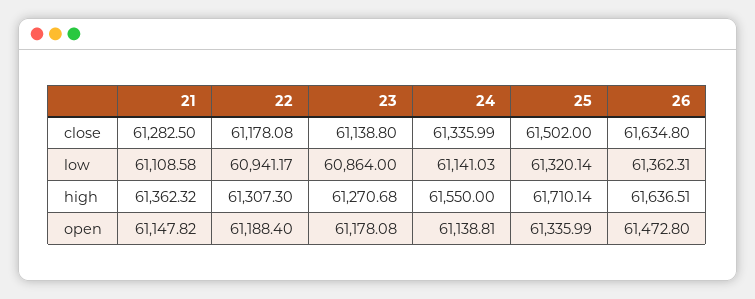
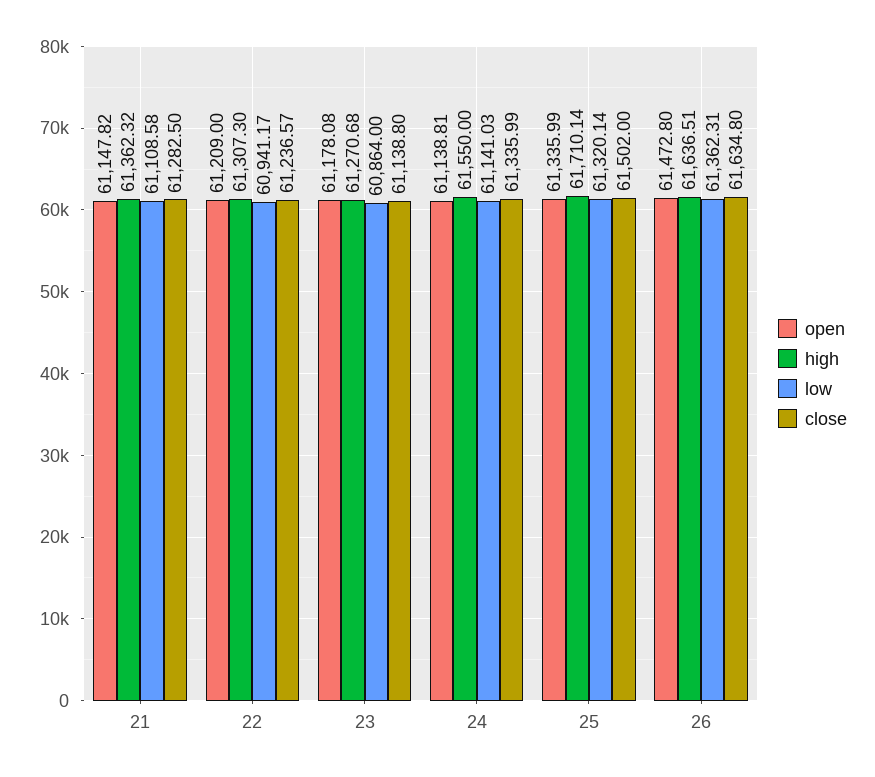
close, 22: 61178.08 -> 61236.57
open, 22: 61188.4 -> 61209

